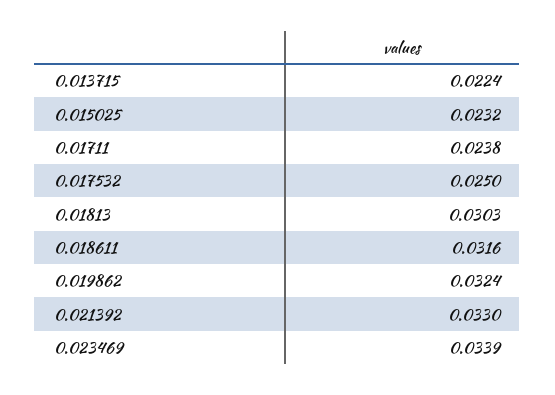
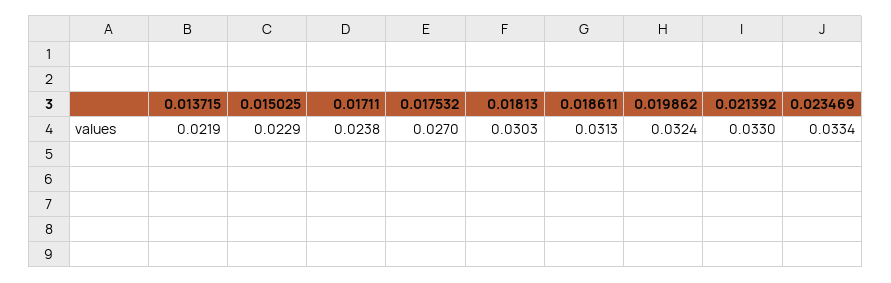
0.013715: 0.0224 -> 0.0219
0.015025: 0.0232 -> 0.0229
0.017532: 0.025 -> 0.027
0.018611: 0.0316 -> 0.0313
0.023469: 0.0339 -> 0.0334

